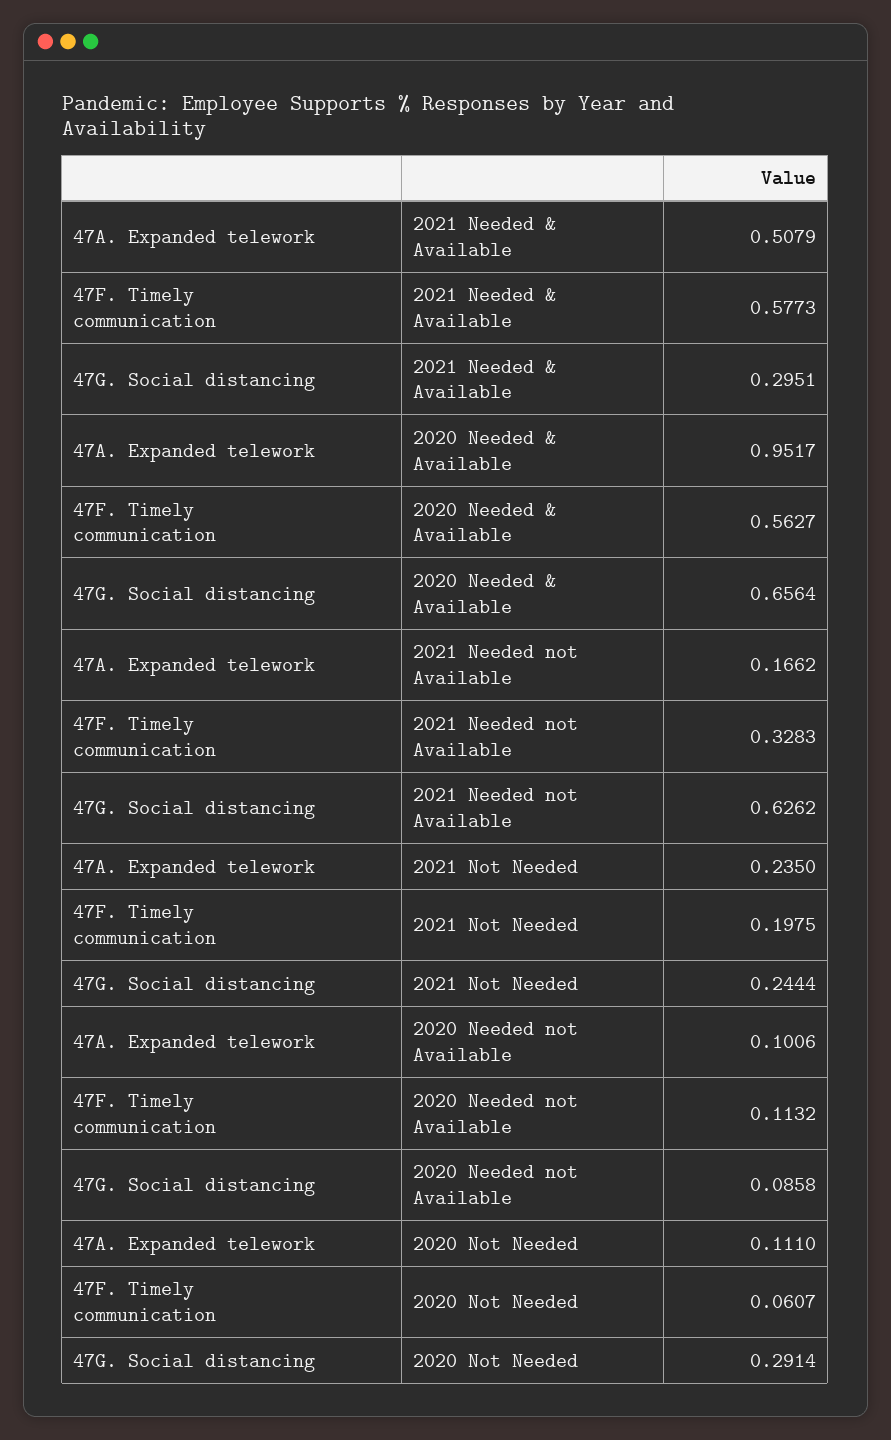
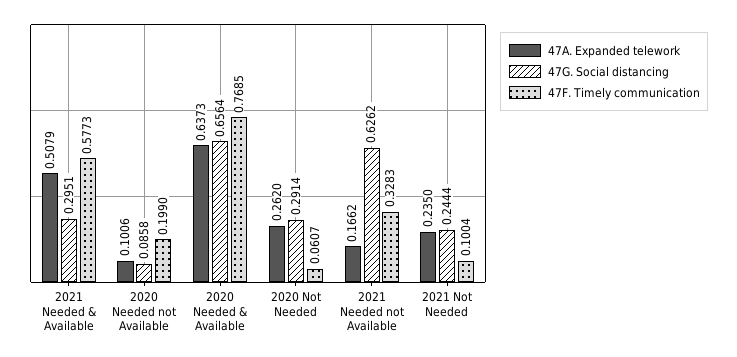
47A. Expanded telework, 2020 Needed & Available: 0.9517 -> 0.6373
47F. Timely communication, 2020 Needed & Available: 0.5627 -> 0.7685
47F. Timely communication, 2021 Not Needed: 0.1975 -> 0.1004
47F. Timely communication, 2020 Needed not Available: 0.1132 -> 0.199
47A. Expanded telework, 2020 Not Needed: 0.111 -> 0.262

